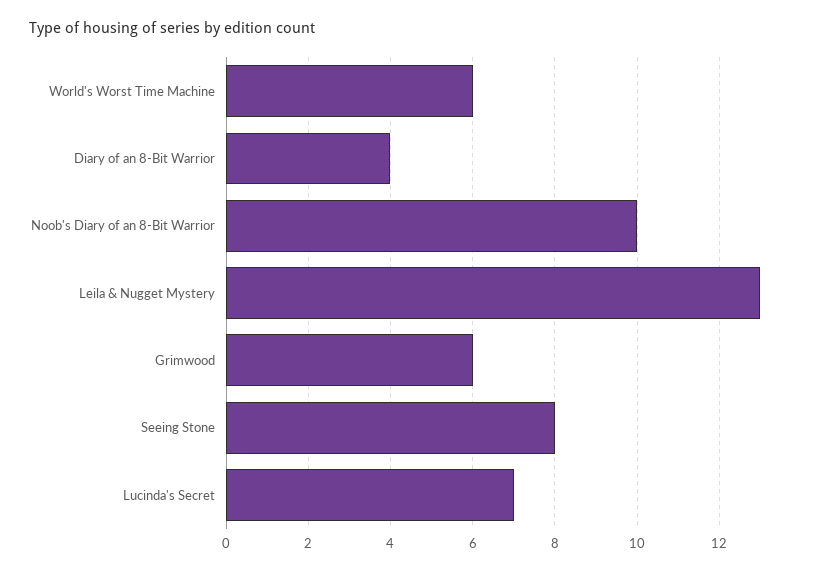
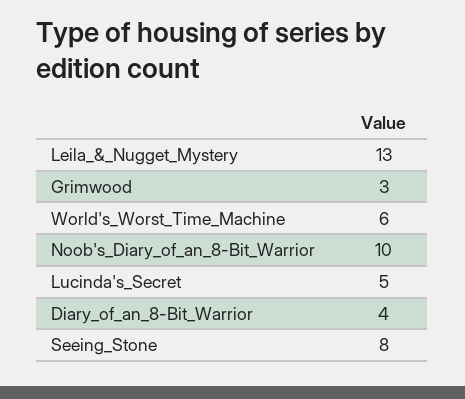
Grimwood: 6 -> 3
Lucinda's Secret: 7 -> 5

